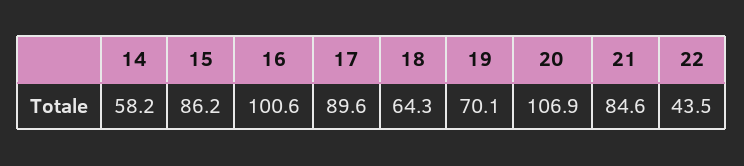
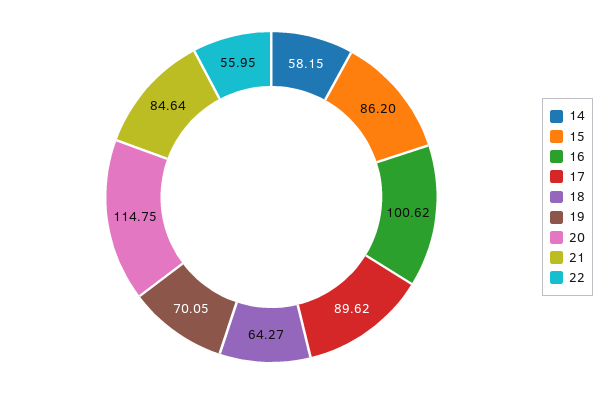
20: 106.9 -> 114.75
22: 43.5 -> 55.95

